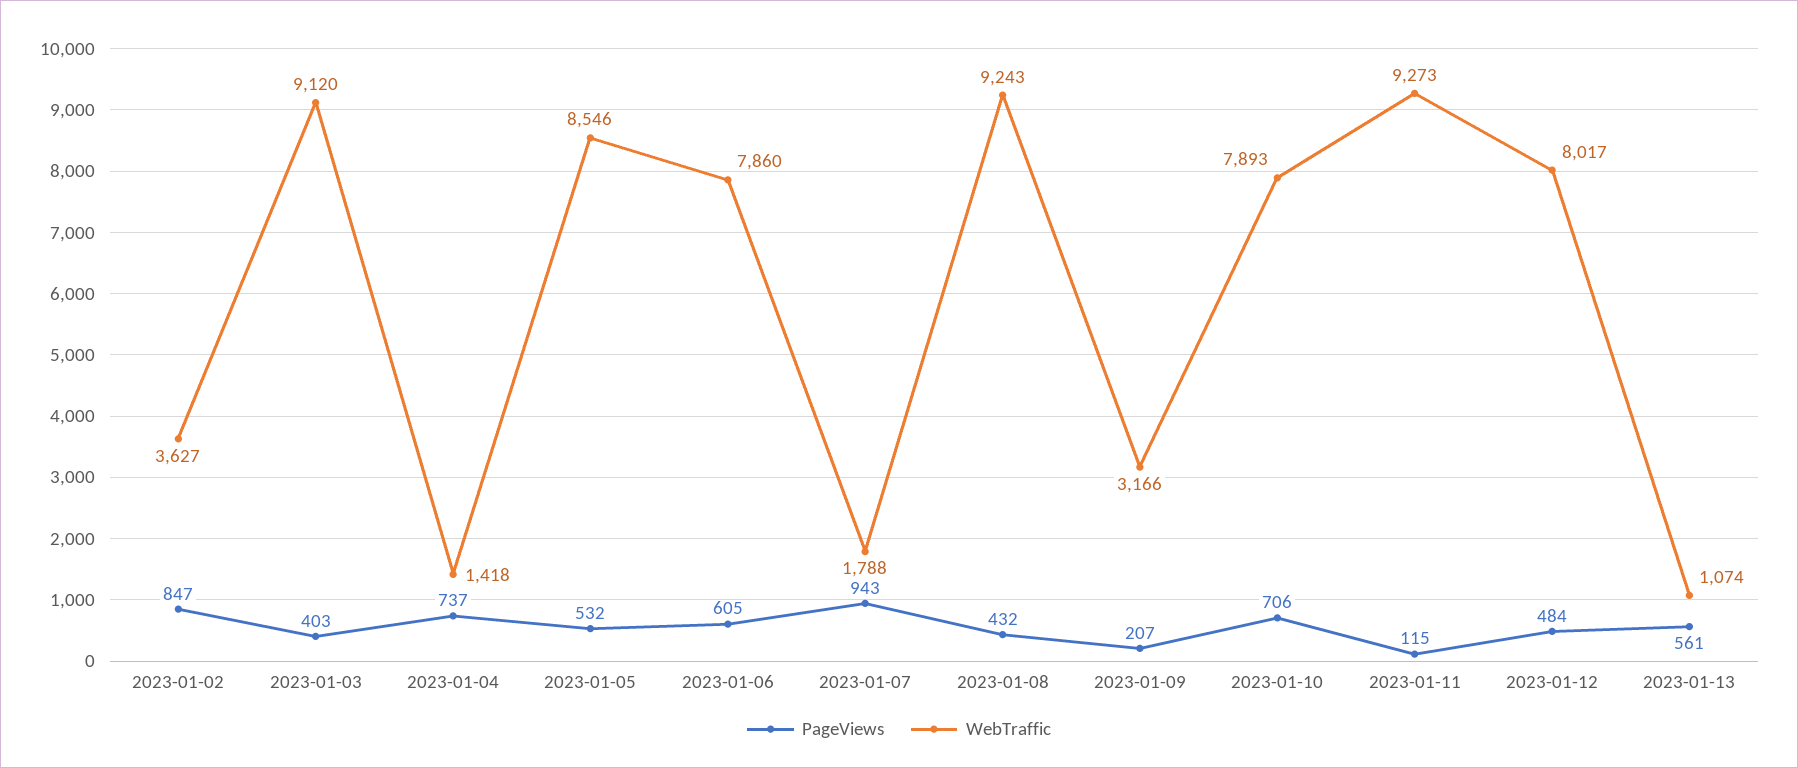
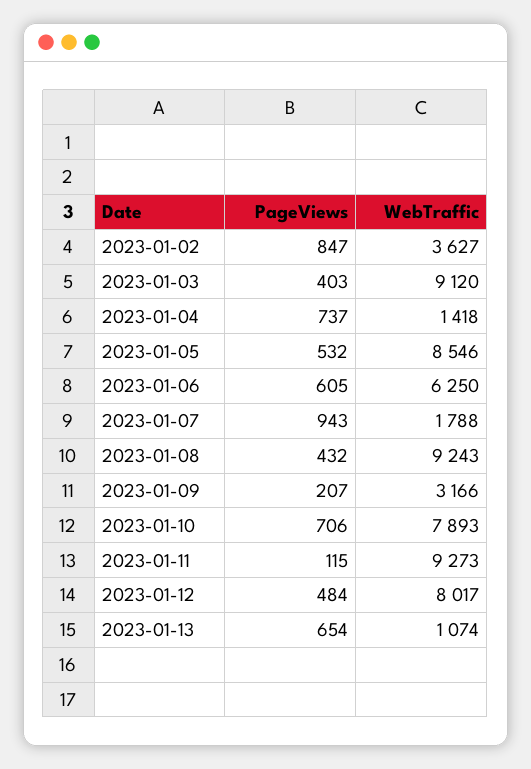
WebTraffic, 2023-01-06: 7860 -> 6250
PageViews, 2023-01-13: 561 -> 654

